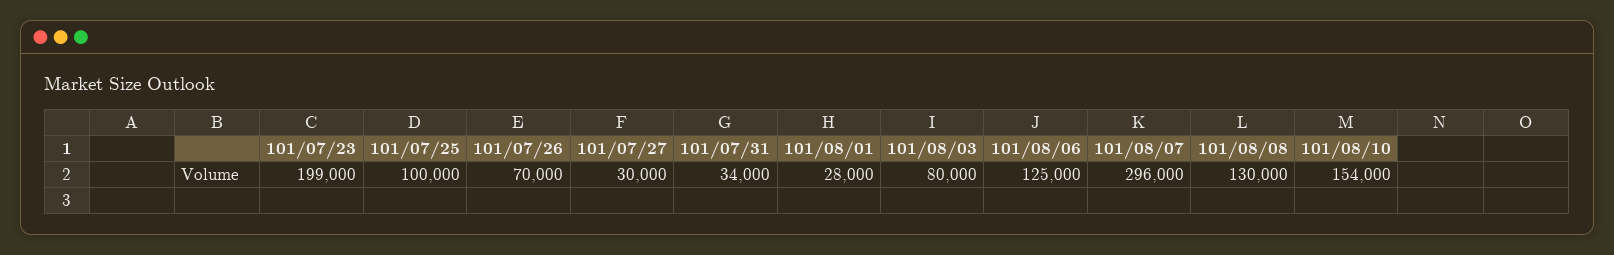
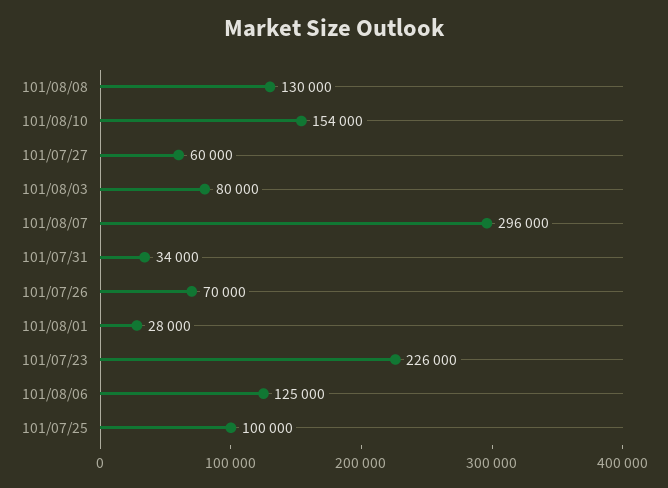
101/07/23: 199000 -> 226000
101/07/27: 30000 -> 60000

